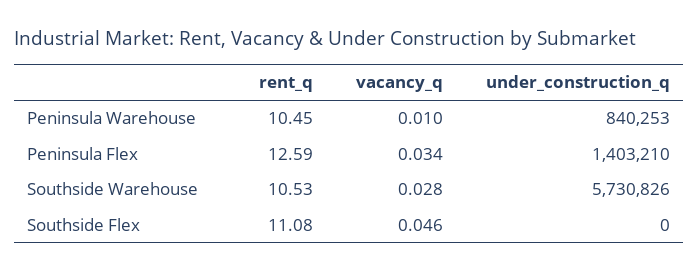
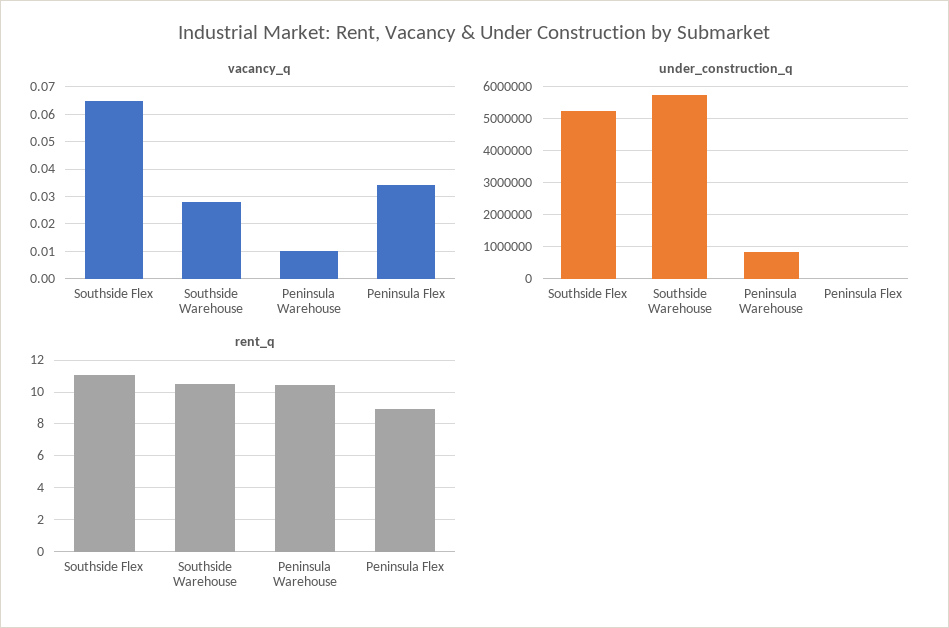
rent_q, Peninsula Flex: 12.59 -> 9
under_construction_q, Peninsula Flex: 1403210 -> 0
vacancy_q, Southside Flex: 0.046 -> 0.065
under_construction_q, Southside Flex: 0 -> 5200000

